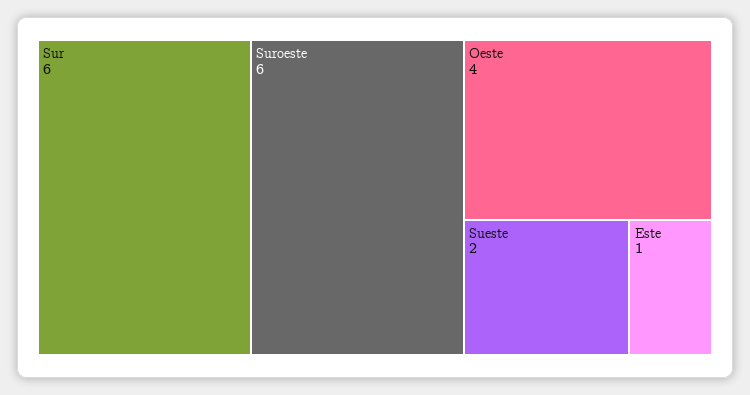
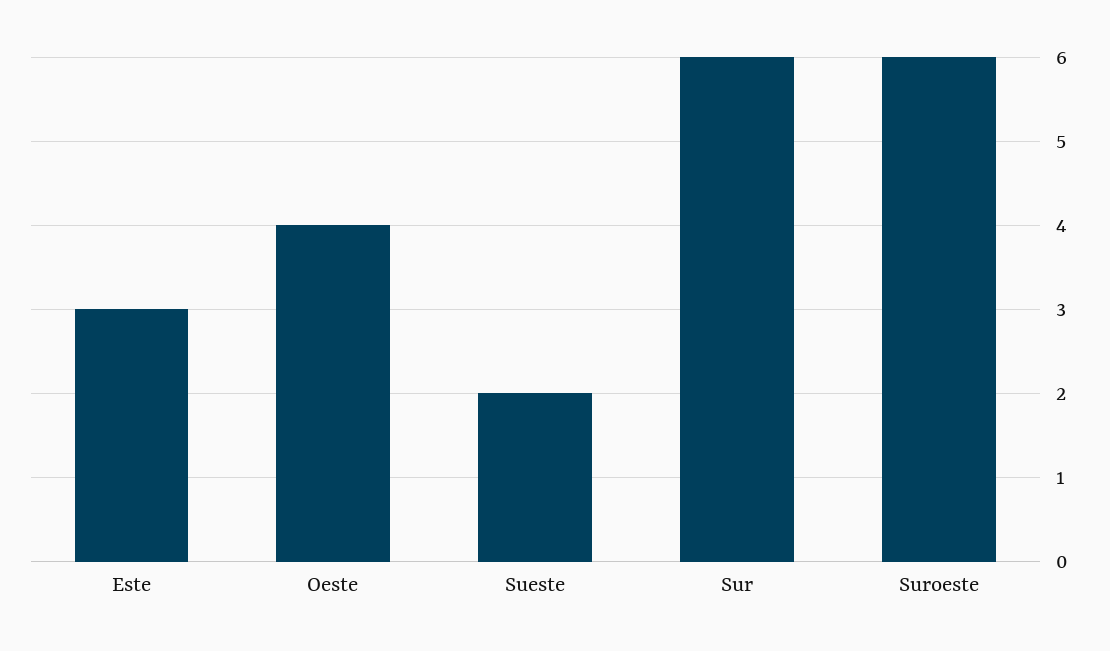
Este: 1 -> 3

